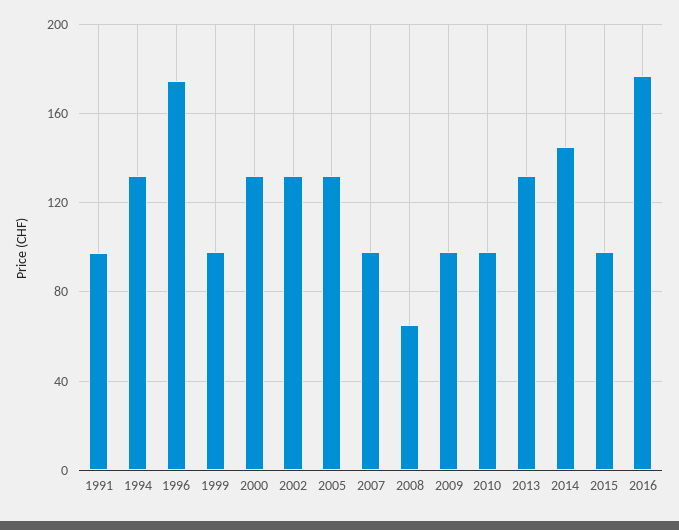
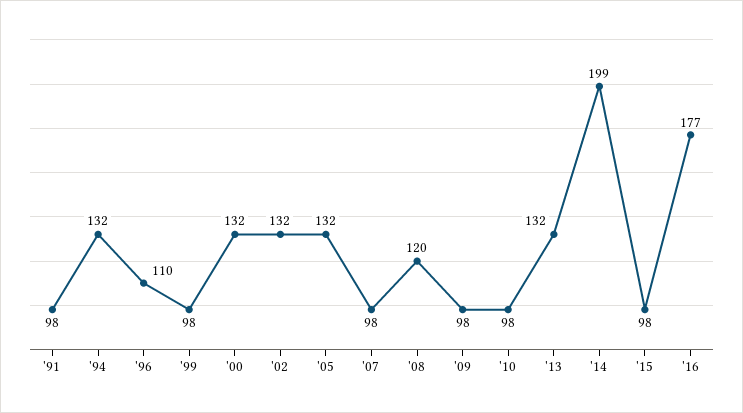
1996: 175 -> 110
2008: 65 -> 120
2014: 145 -> 199

